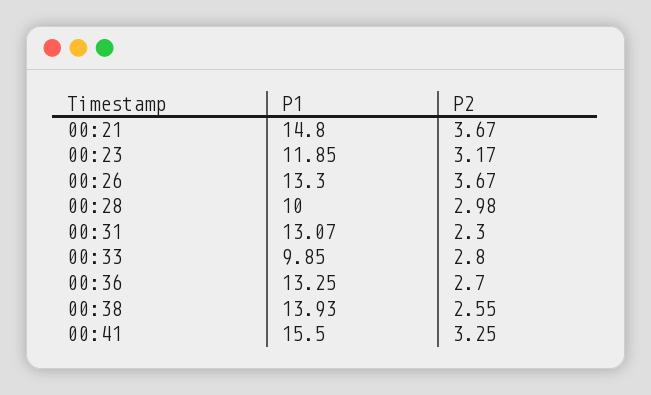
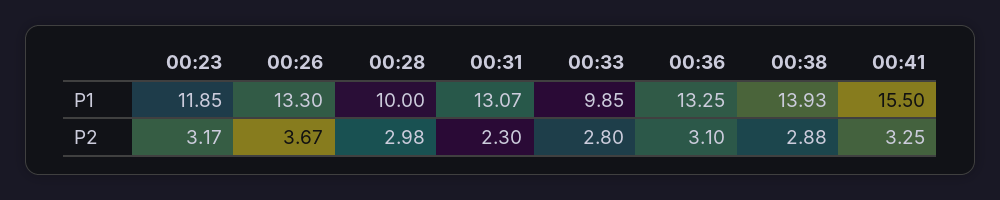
P1, 00:21: 14.8 -> none
P2, 00:21: 3.67 -> none
P2, 00:36: 2.7 -> 3.1
P2, 00:38: 2.55 -> 2.88

